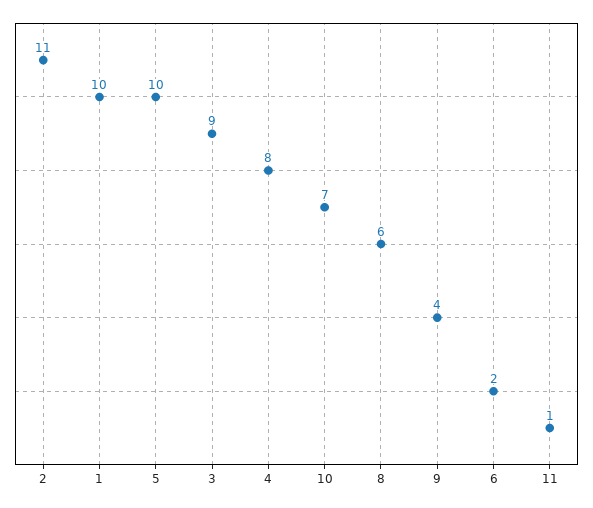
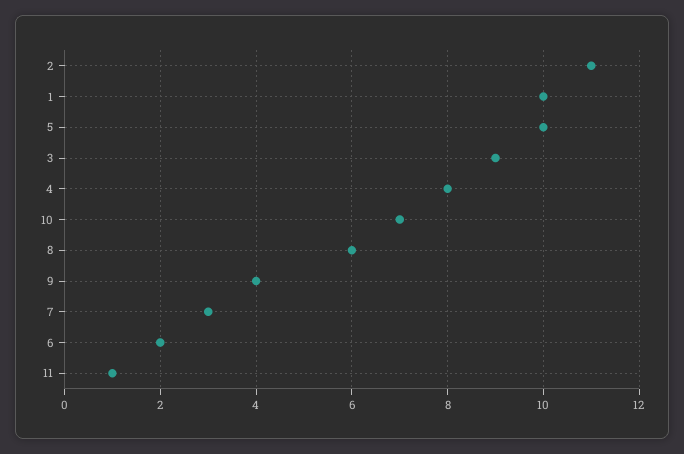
7: none -> 3

